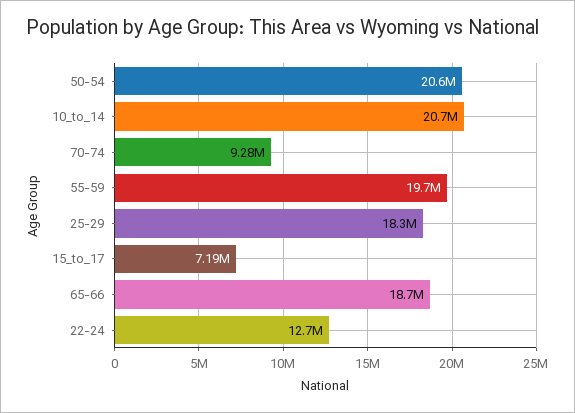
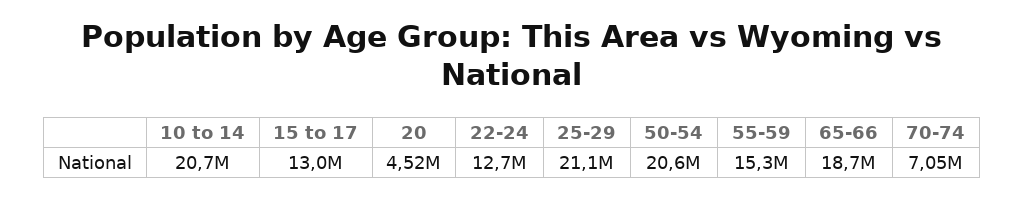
70-74: 9280000 -> 7050000
55-59: 19700000 -> 15300000
25-29: 18300000 -> 21100000
15_to_17: 7190000 -> 13000000
20: none -> 4520000

